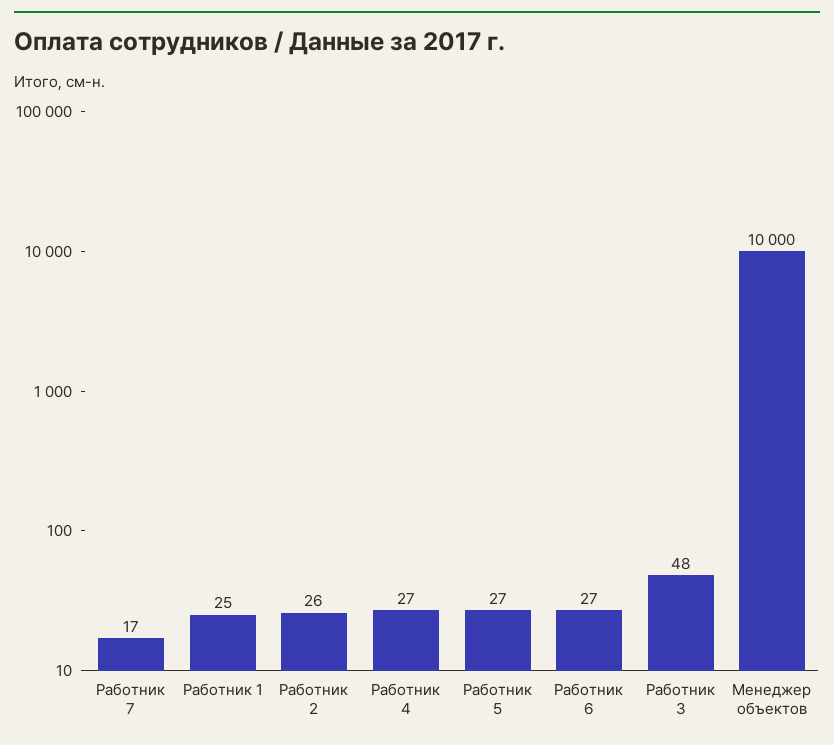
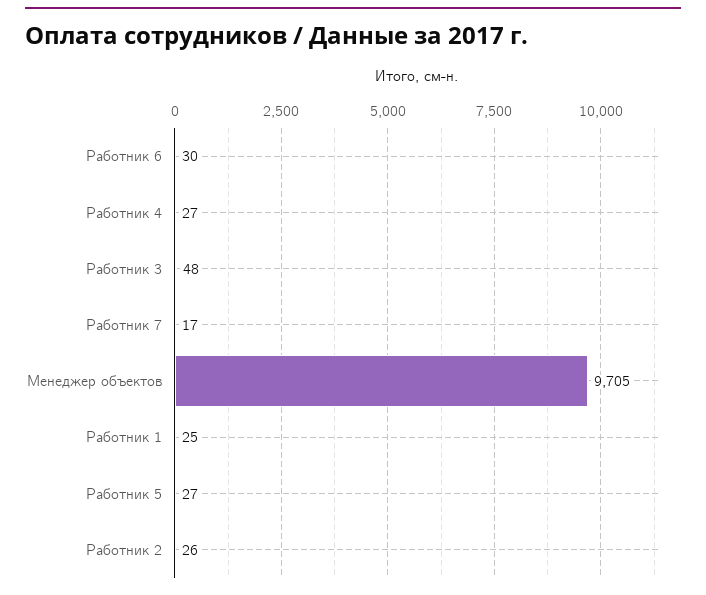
Работник 6: 27 -> 30
Менеджер объектов: 10000 -> 9705

